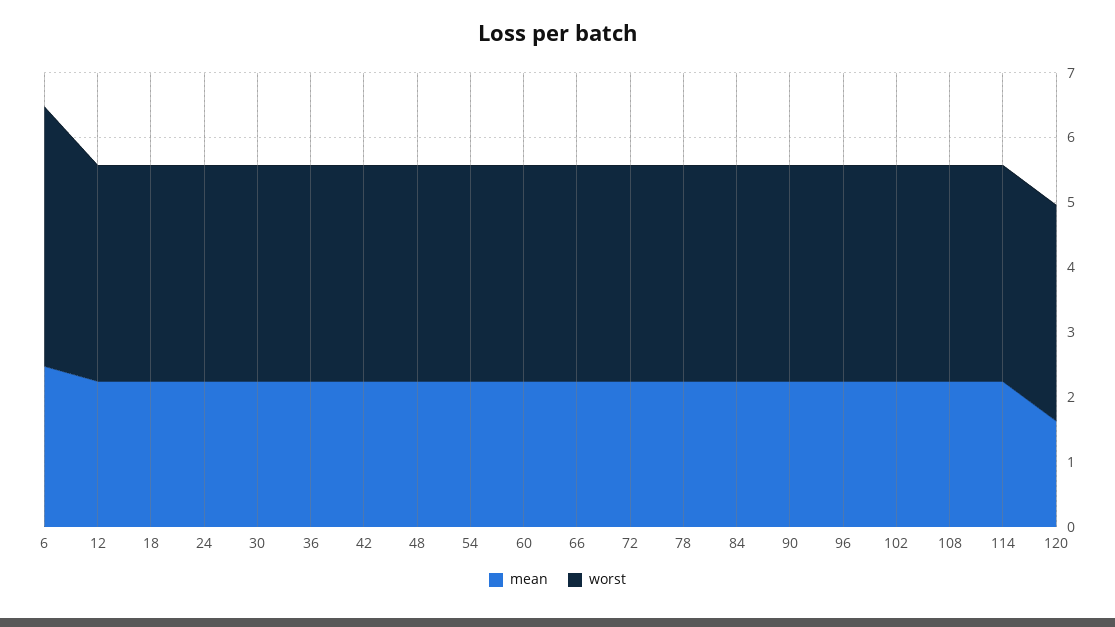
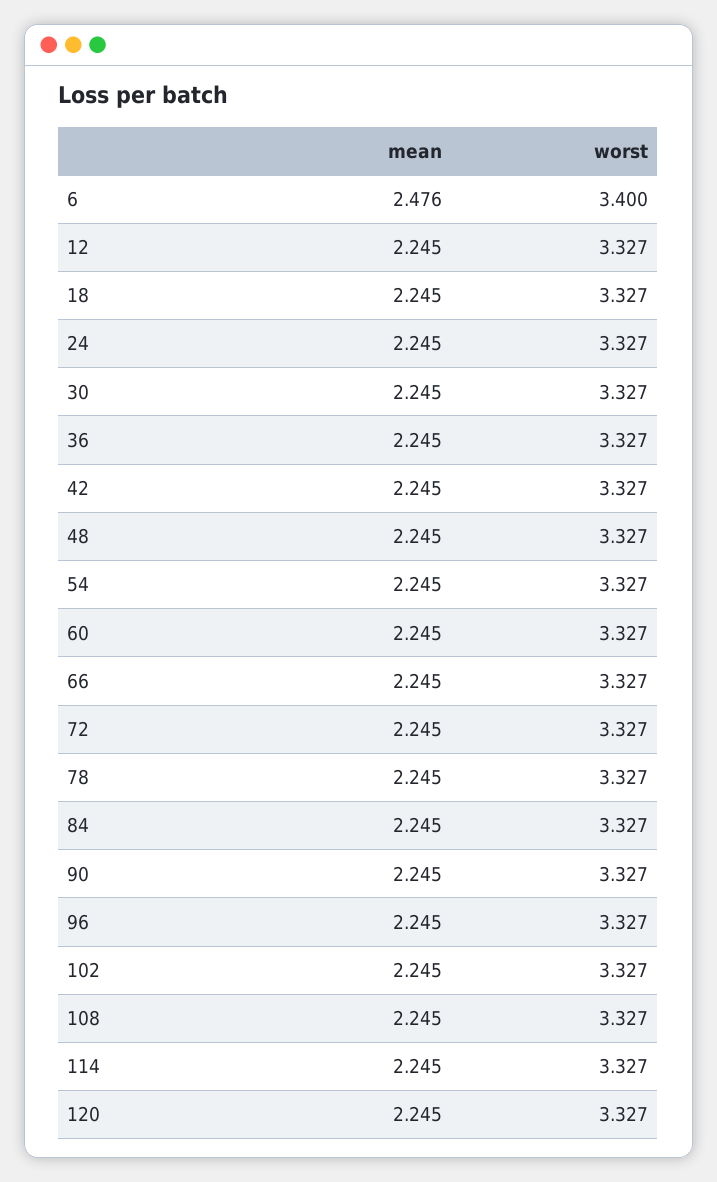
worst, 6: 4 -> 3.4
mean, 120: 1.6 -> 2.245

